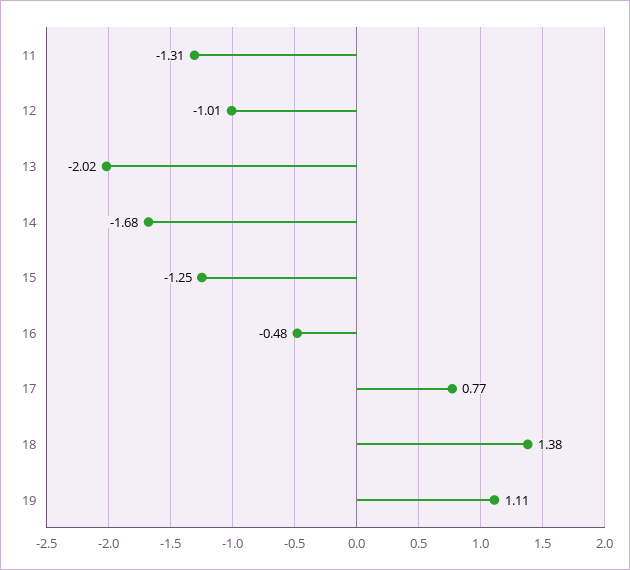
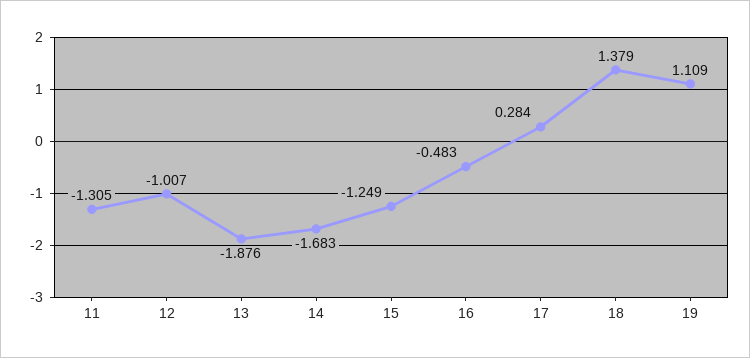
13: -2.02 -> -1.876
17: 0.77 -> 0.284

